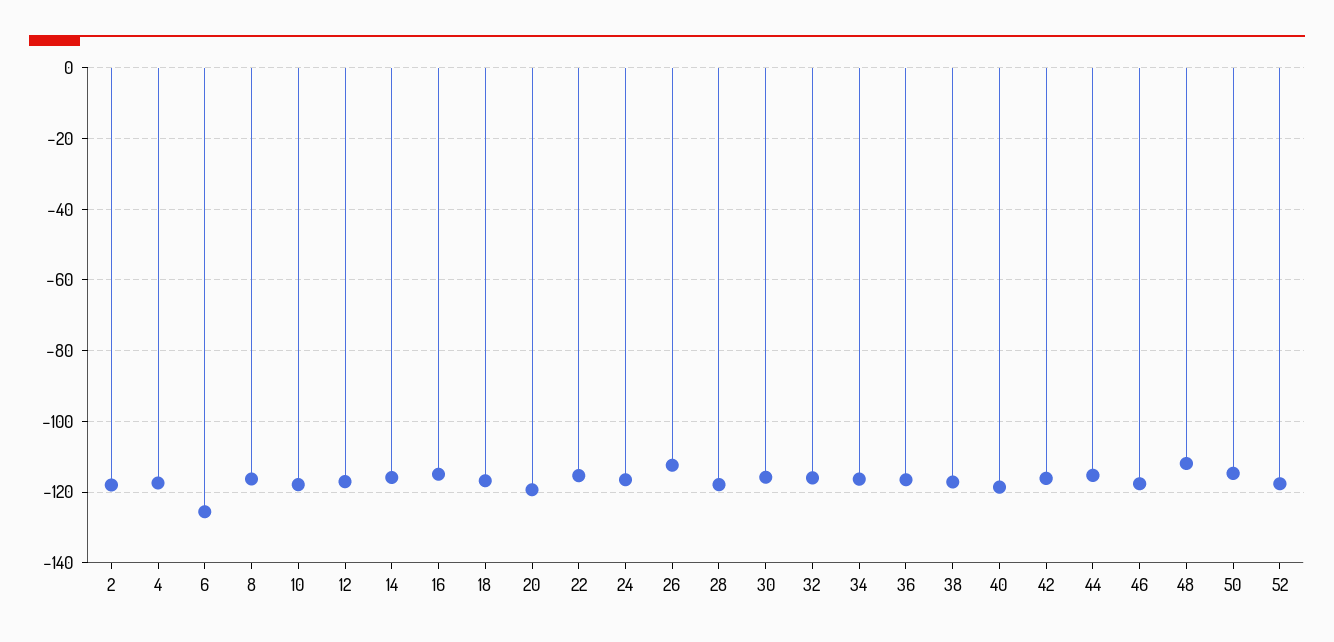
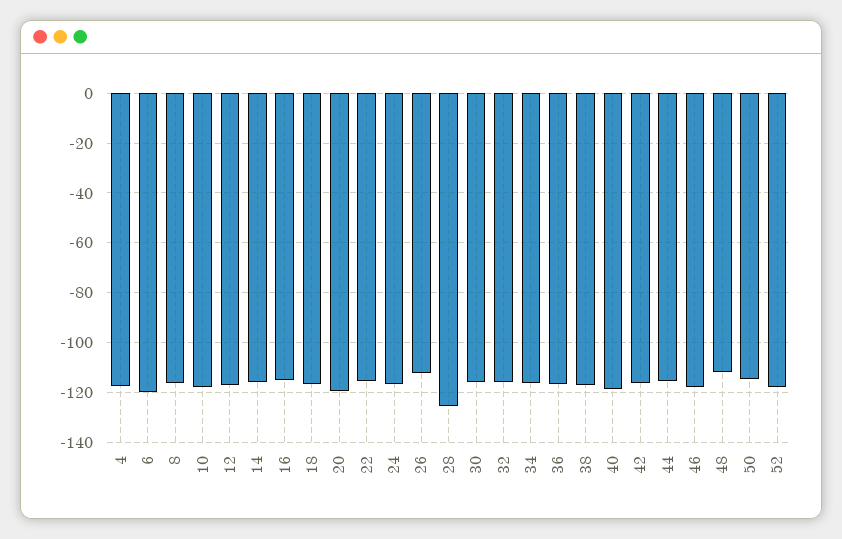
2: -118 -> none
6: -126 -> -120
28: -118 -> -125

